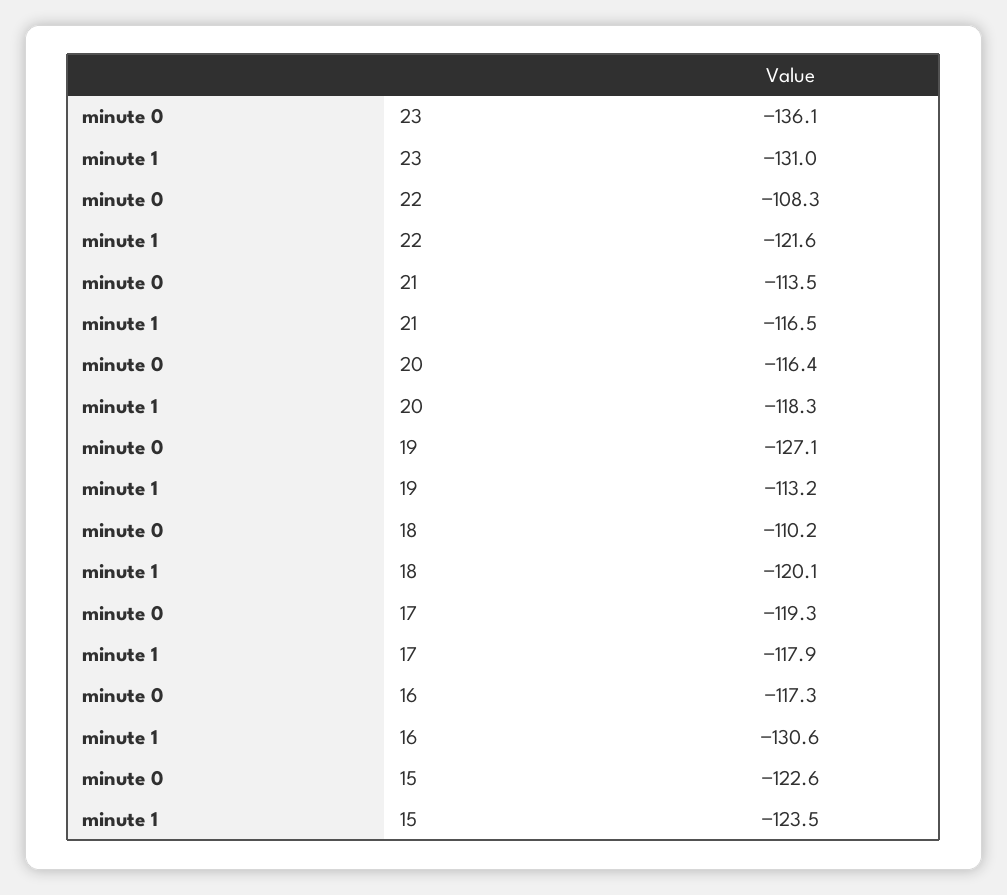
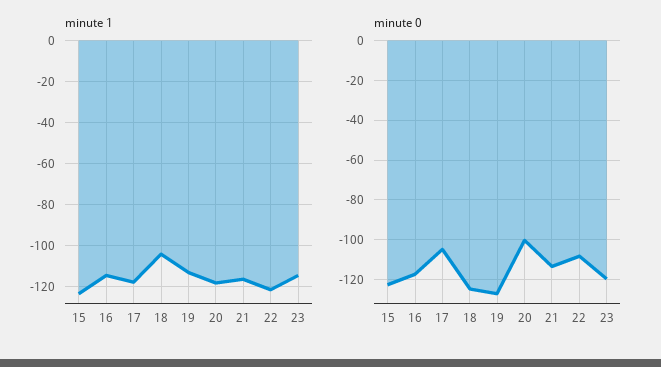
minute 0, 23: -136.1 -> -120
minute 1, 23: -131 -> -115
minute 0, 20: -116.4 -> -100
minute 0, 18: -110.2 -> -125
minute 1, 18: -120.1 -> -105
minute 0, 17: -119.3 -> -105
minute 1, 16: -130.6 -> -115

